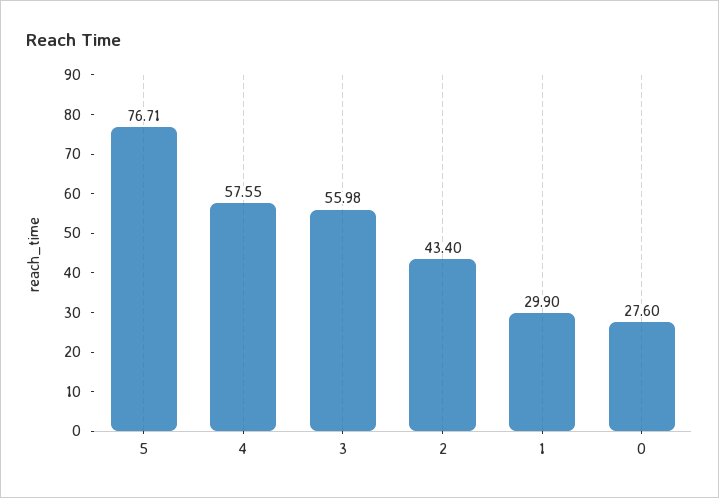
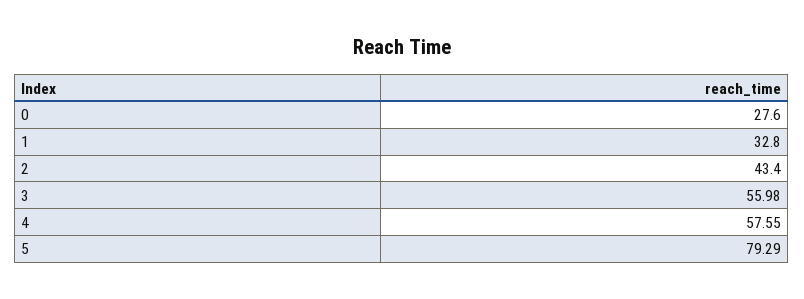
5: 76.71 -> 79.29
1: 29.9 -> 32.8

